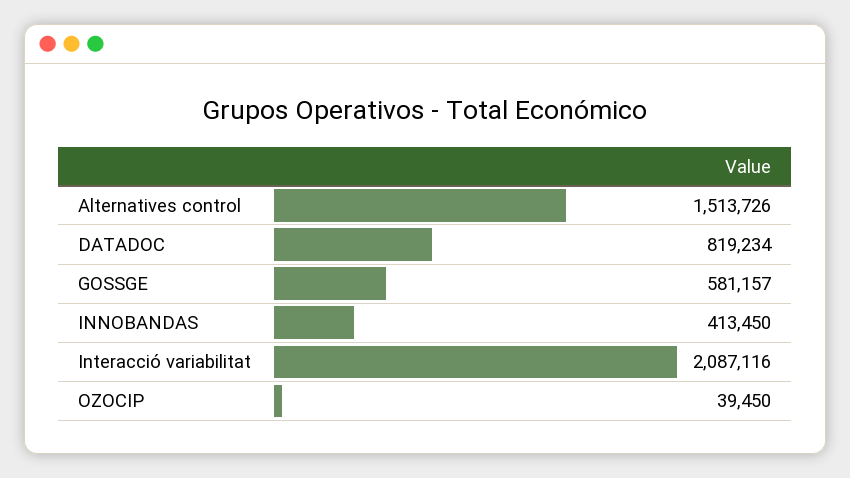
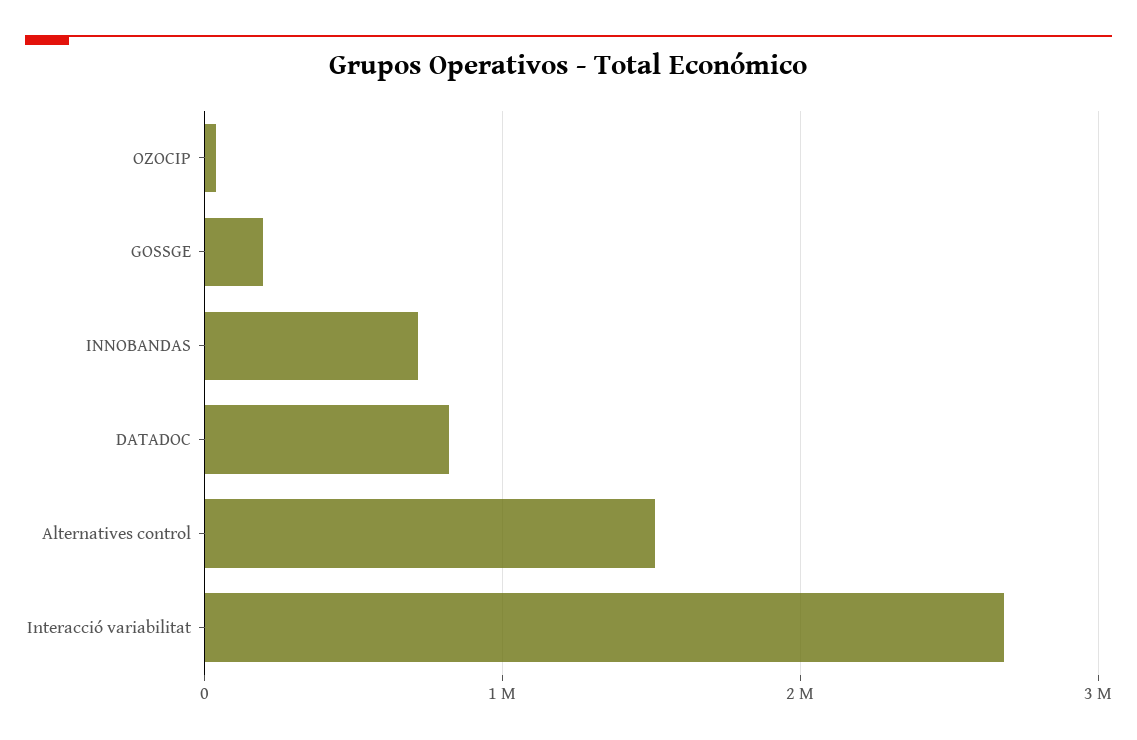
GOSSGE: 581157 -> 200000
INNOBANDAS: 413450 -> 700000
Interacció variabilitat: 2087116 -> 2700000

